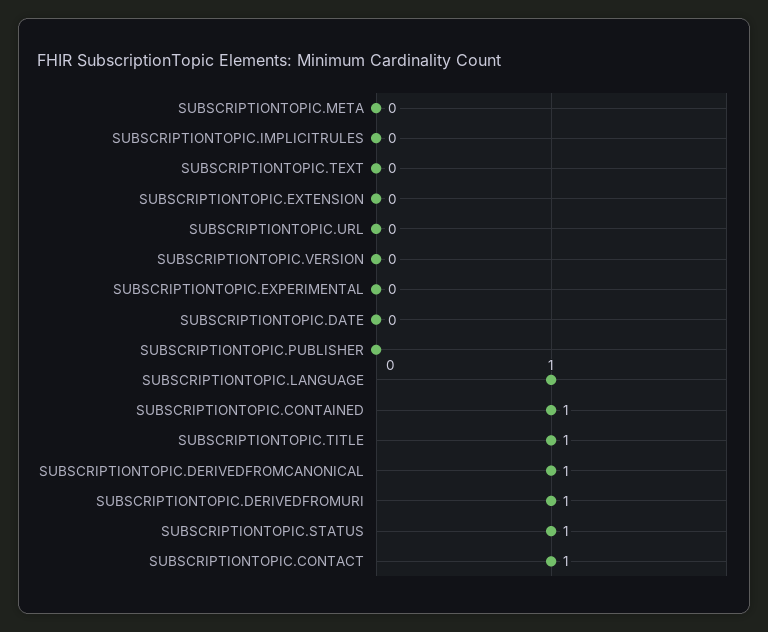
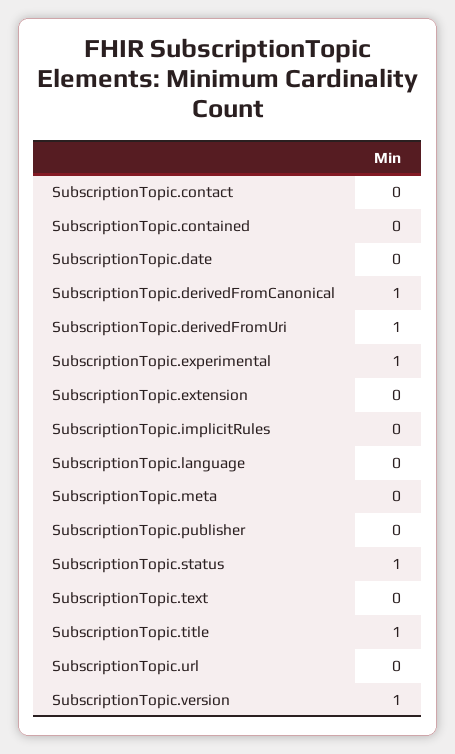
SUBSCRIPTIONTOPIC.VERSION: 0 -> 1
SUBSCRIPTIONTOPIC.EXPERIMENTAL: 0 -> 1
SUBSCRIPTIONTOPIC.LANGUAGE: 1 -> 0
SUBSCRIPTIONTOPIC.CONTAINED: 1 -> 0
SUBSCRIPTIONTOPIC.CONTACT: 1 -> 0

